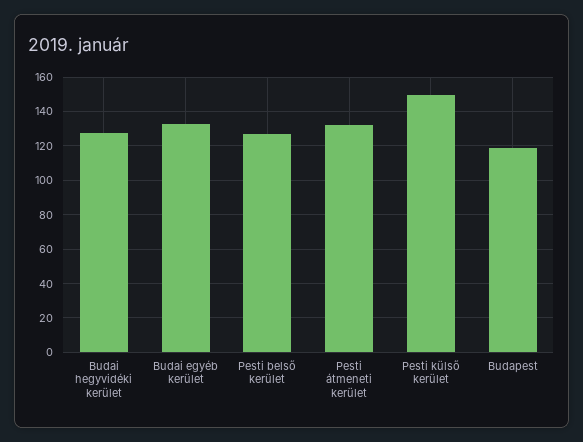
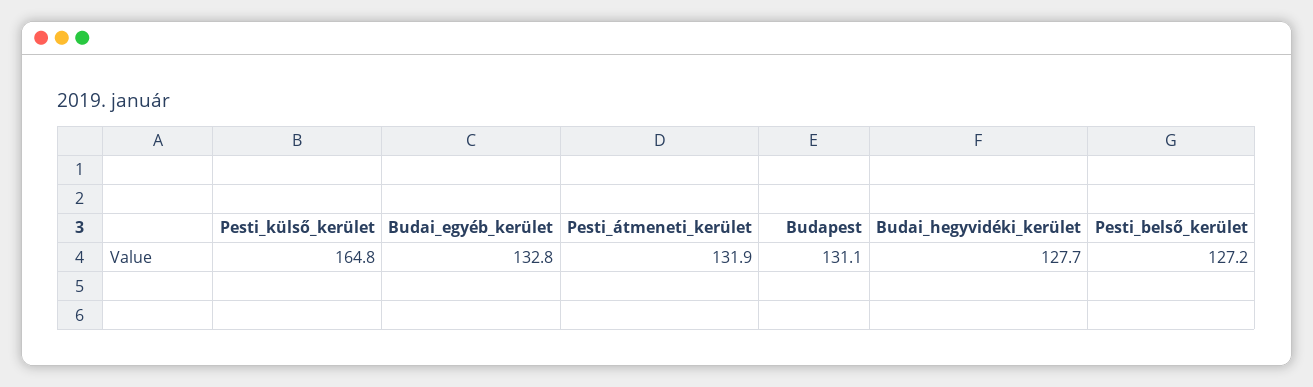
Pesti külső kerület: 150 -> 164.8
Budapest: 120 -> 131.1

